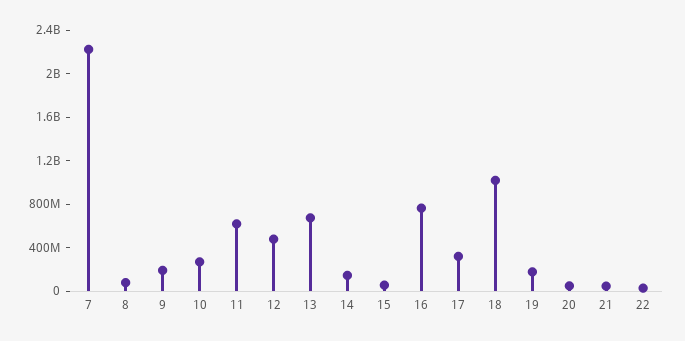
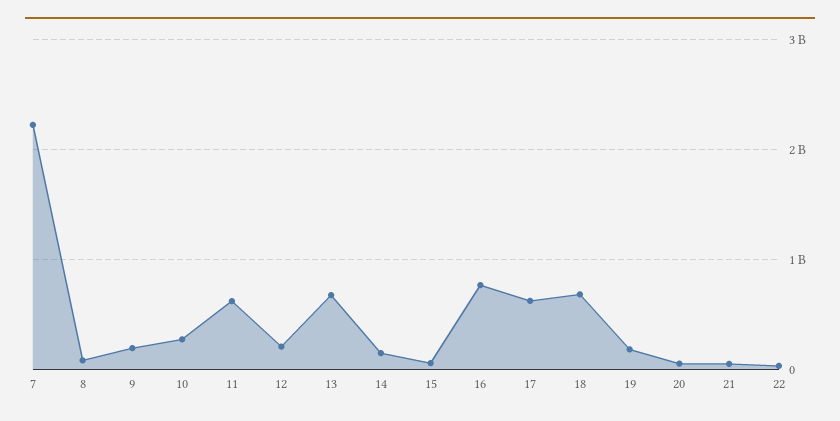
12: 500000000 -> 200000000
17: 300000000 -> 600000000
18: 1000000000 -> 700000000

